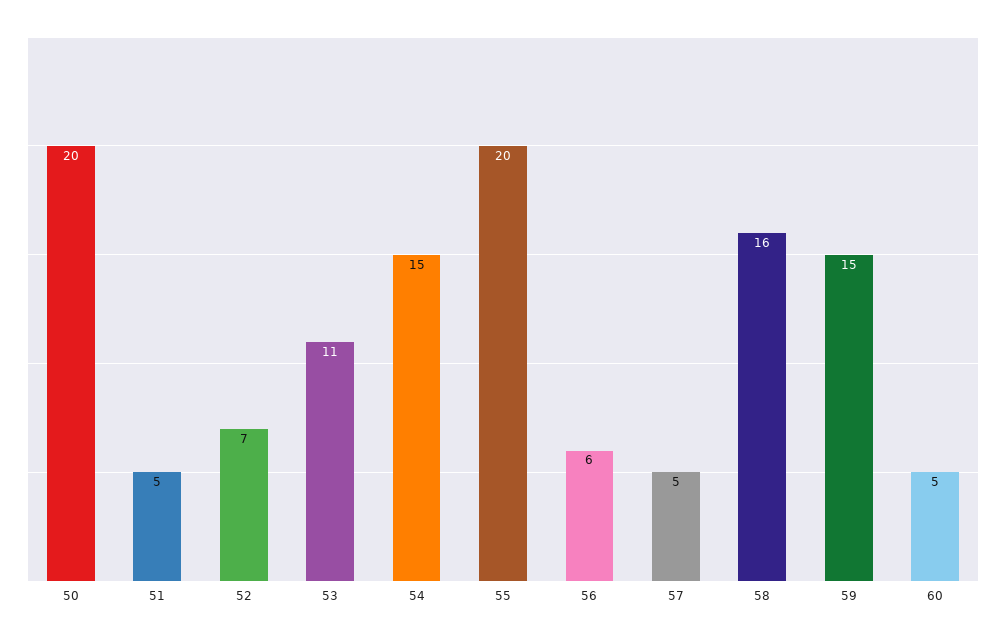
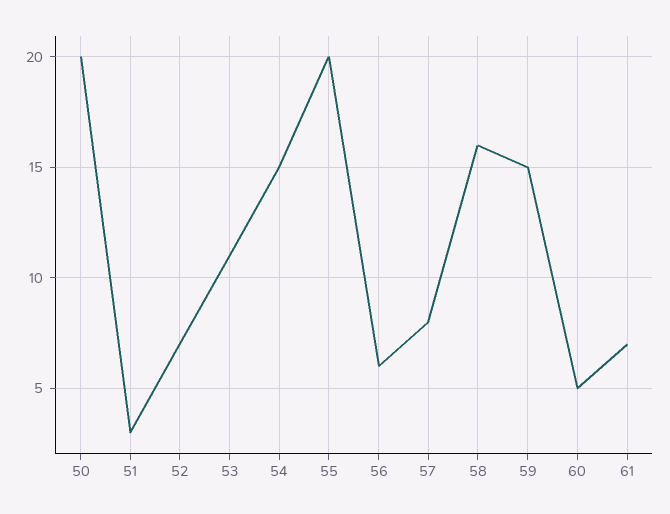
51: 5 -> 3
57: 5 -> 8
61: none -> 7

